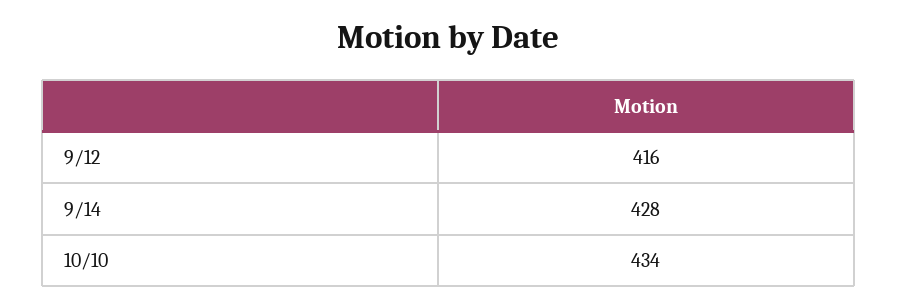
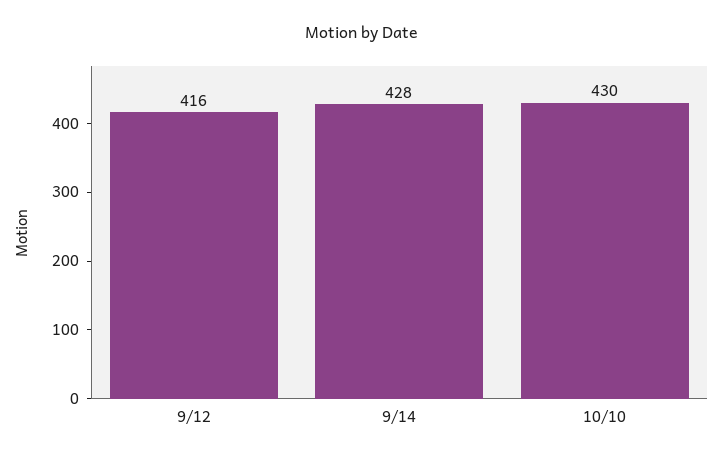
10/10: 434 -> 430

